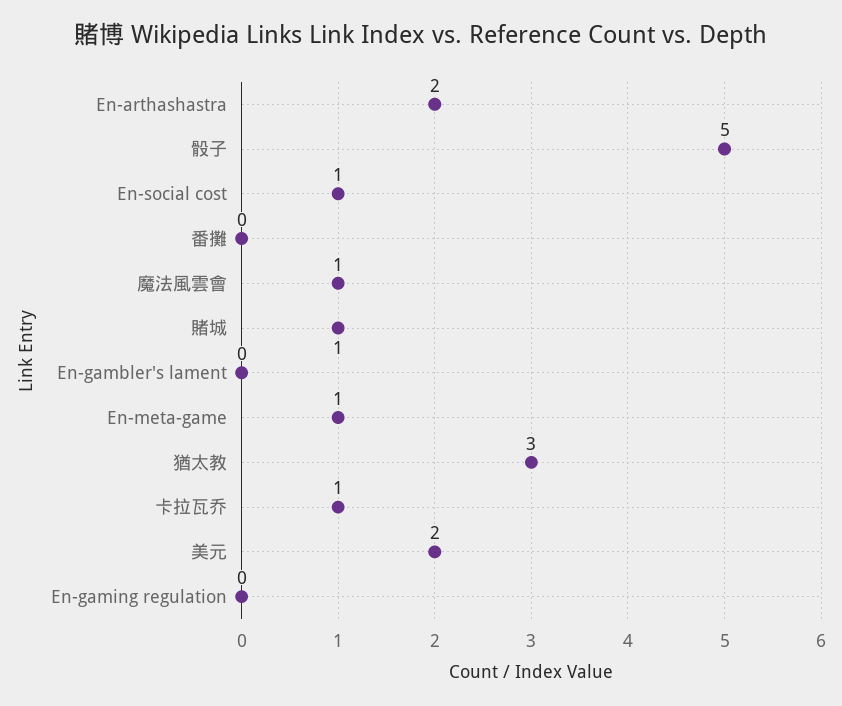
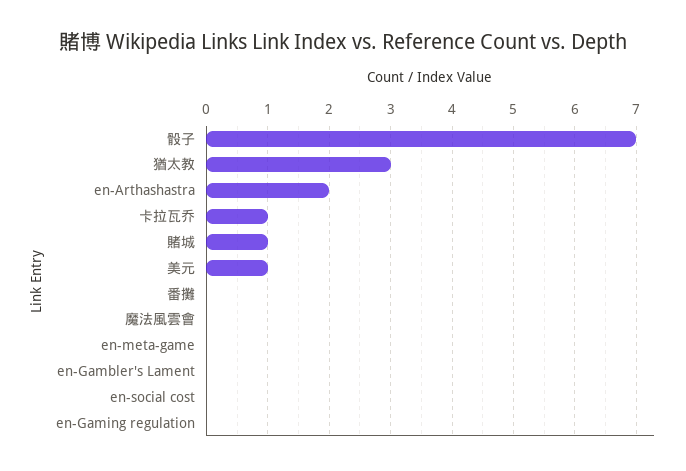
骰子: 5 -> 7
En-social cost: 1 -> 0
魔法風雲會: 1 -> 0
En-meta-game: 1 -> 0
美元: 2 -> 1

